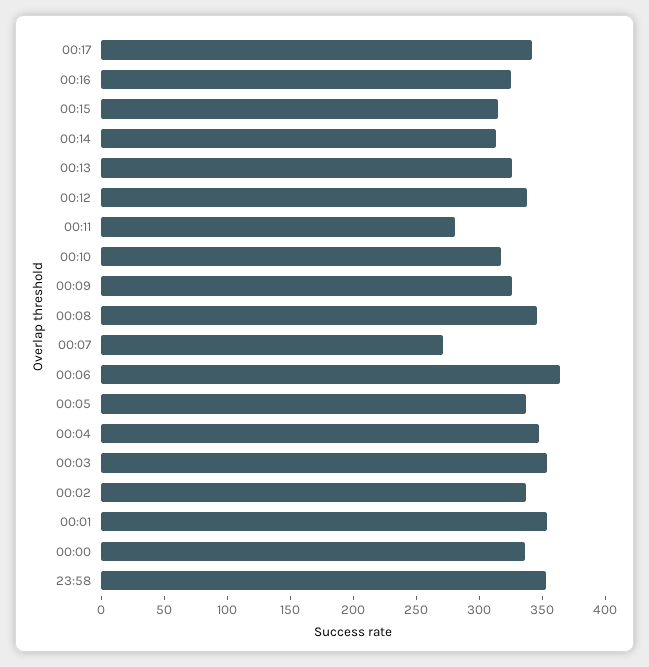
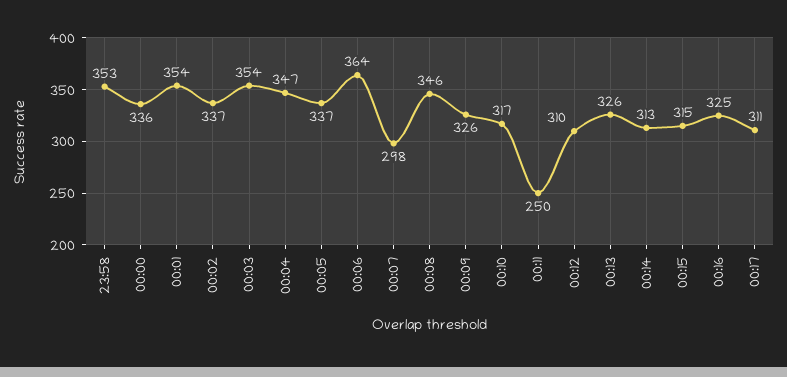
00:17: 340 -> 311
00:12: 340 -> 310
00:11: 280 -> 250
00:07: 270 -> 298

